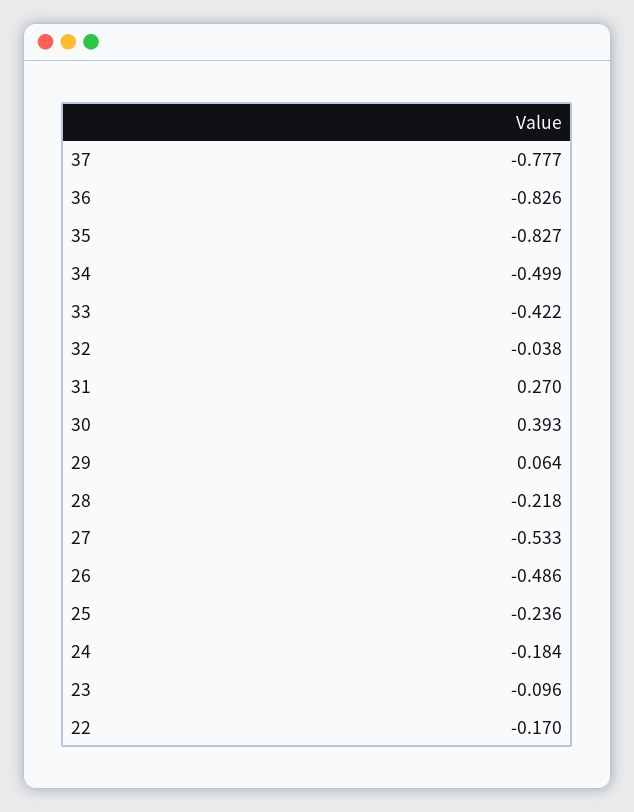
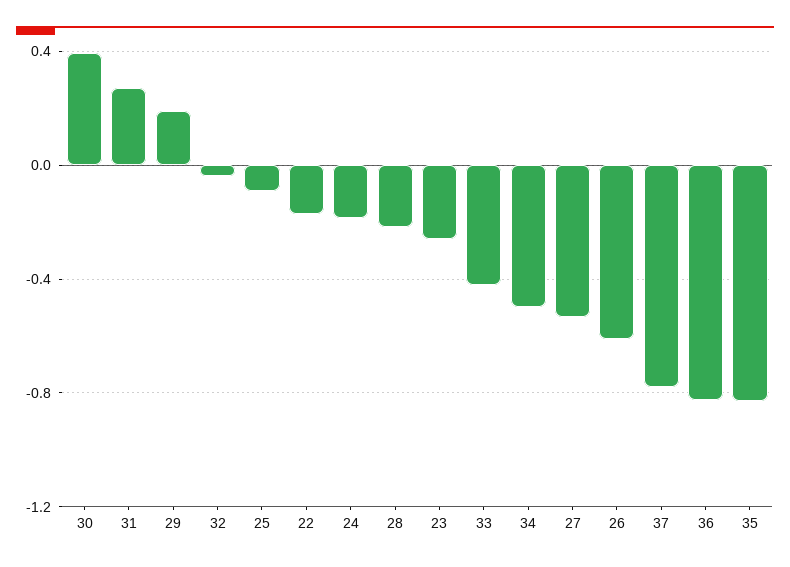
29: 0.064 -> 0.2
26: -0.486 -> -0.6
25: -0.236 -> -0.1
23: -0.096 -> -0.25

